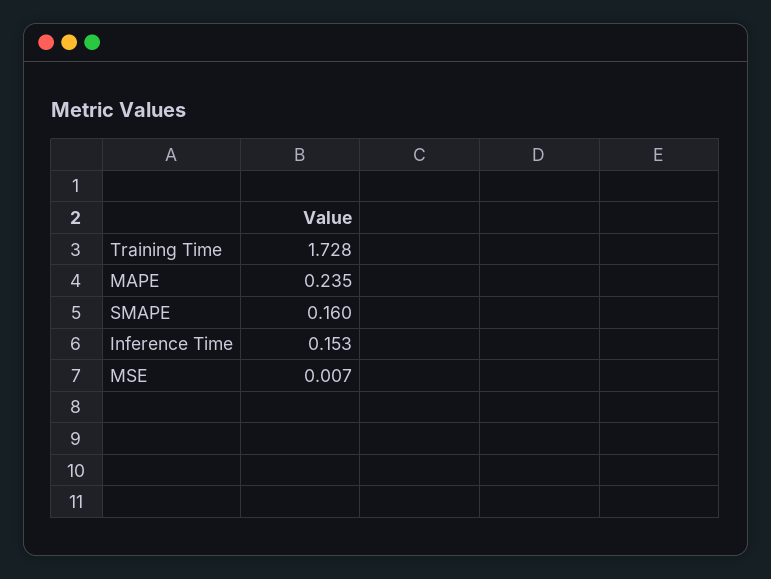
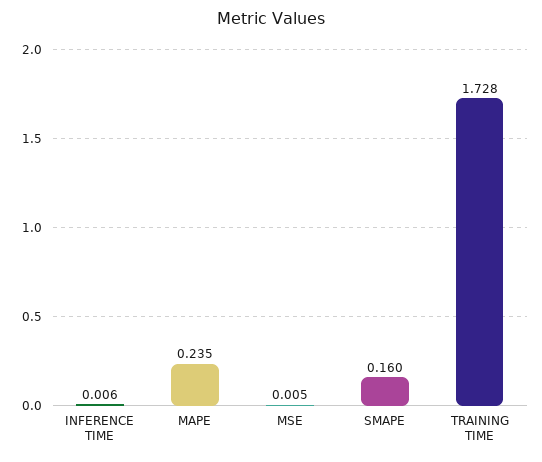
Inference Time: 0.153 -> 0.006
MSE: 0.007 -> 0.005

